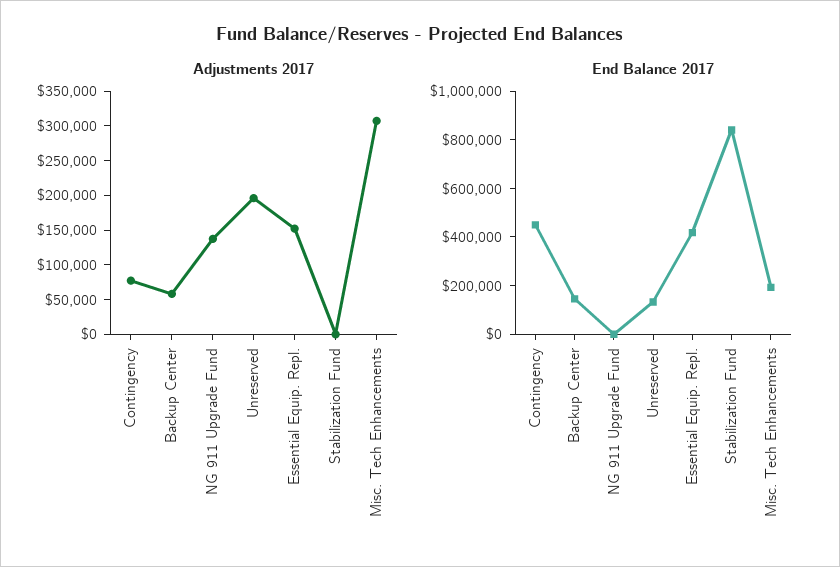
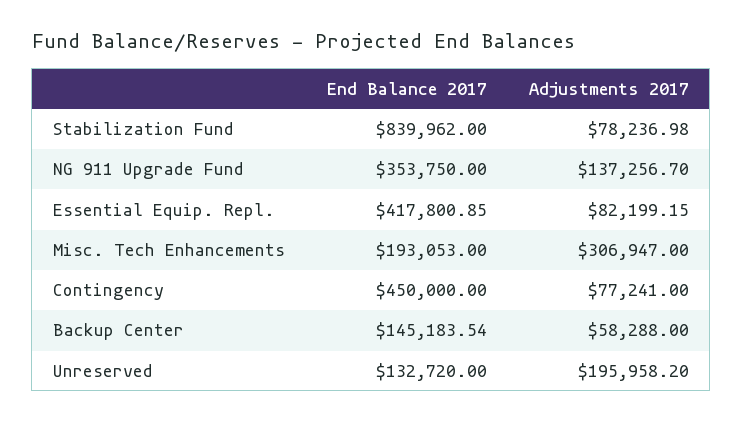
Adjustments 2017, Essential Equip. Repl.: 150000 -> 82199.15
Adjustments 2017, Stabilization Fund: 0 -> 78236.98
End Balance 2017, NG 911 Upgrade Fund: 0 -> 353750

